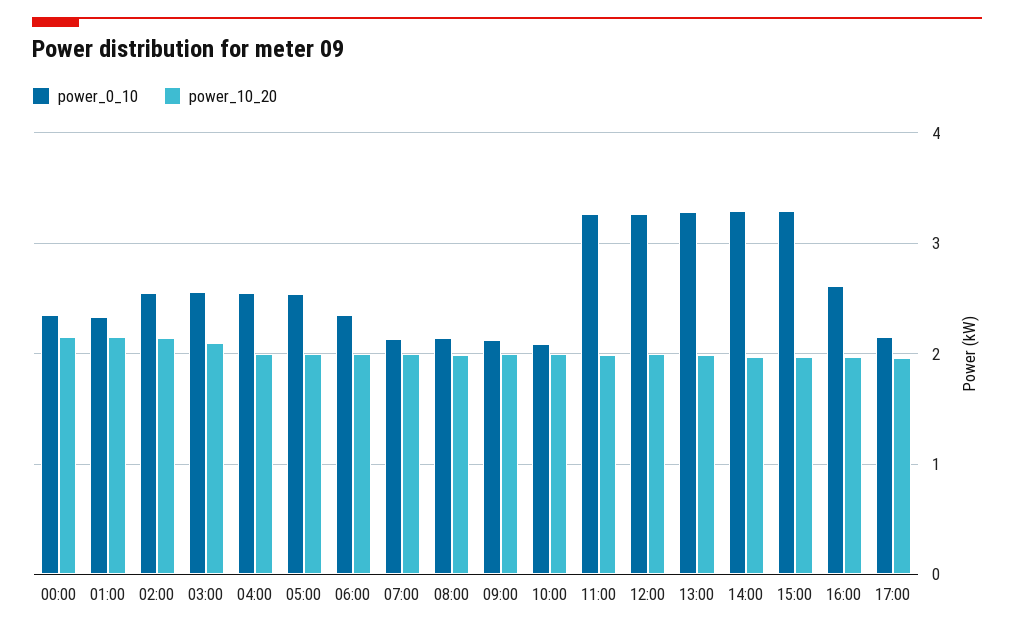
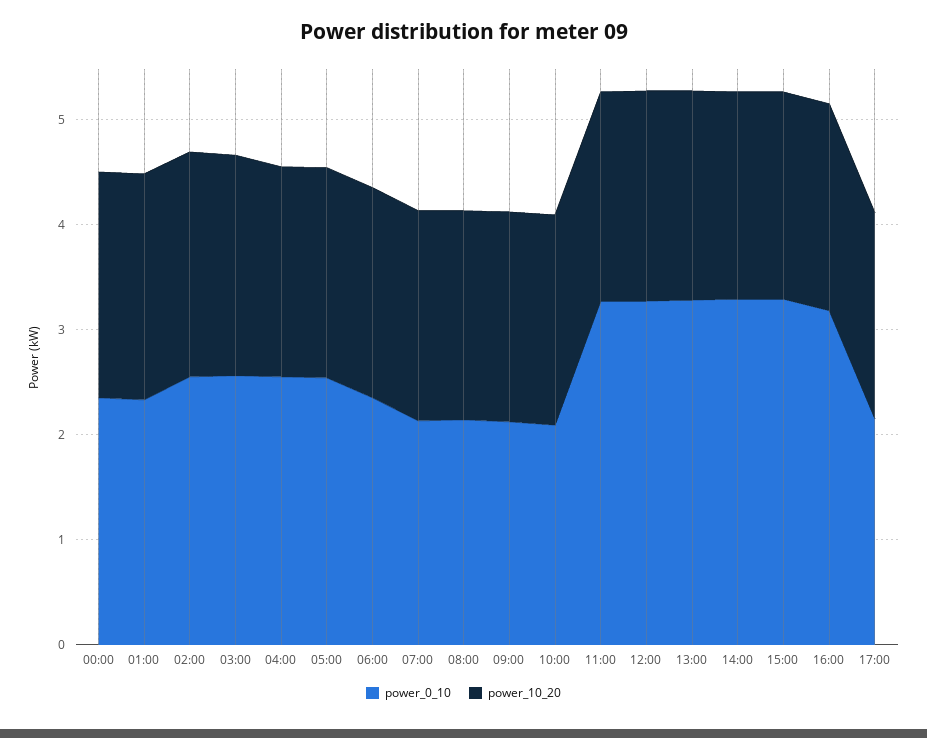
power_0_10, 16:00: 2.6 -> 3.2

